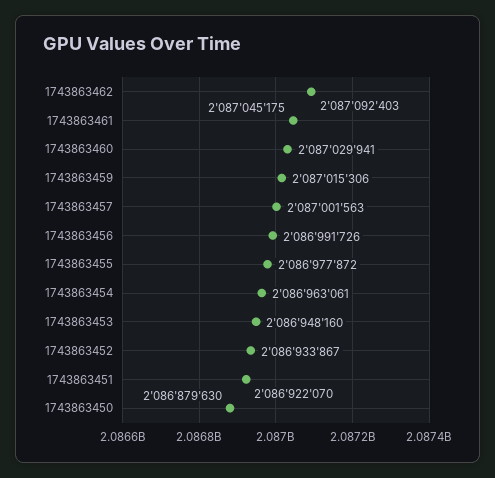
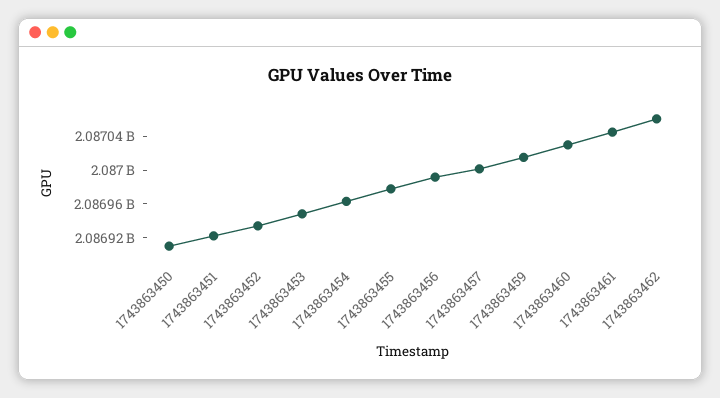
1743863462: 2087092403 -> 2087060000
1743863450: 2086879630 -> 2086910000

